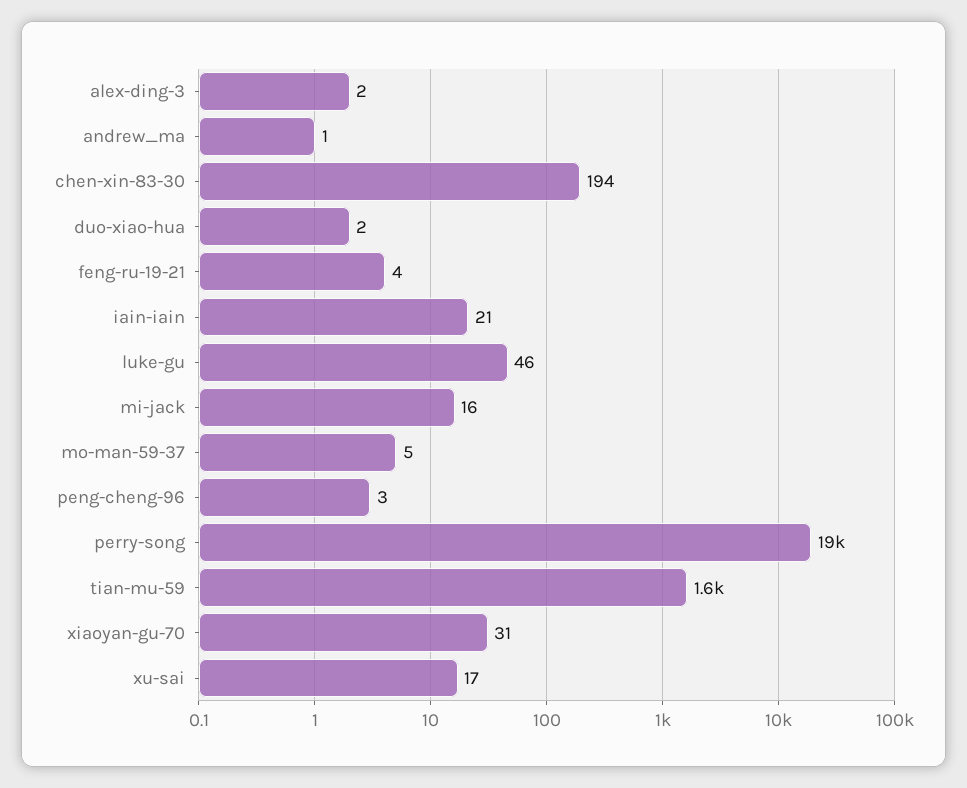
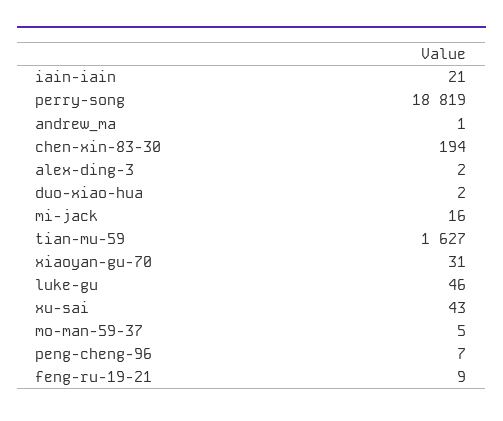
feng-ru-19-21: 4 -> 9
peng-cheng-96: 3 -> 7
xu-sai: 17 -> 43

